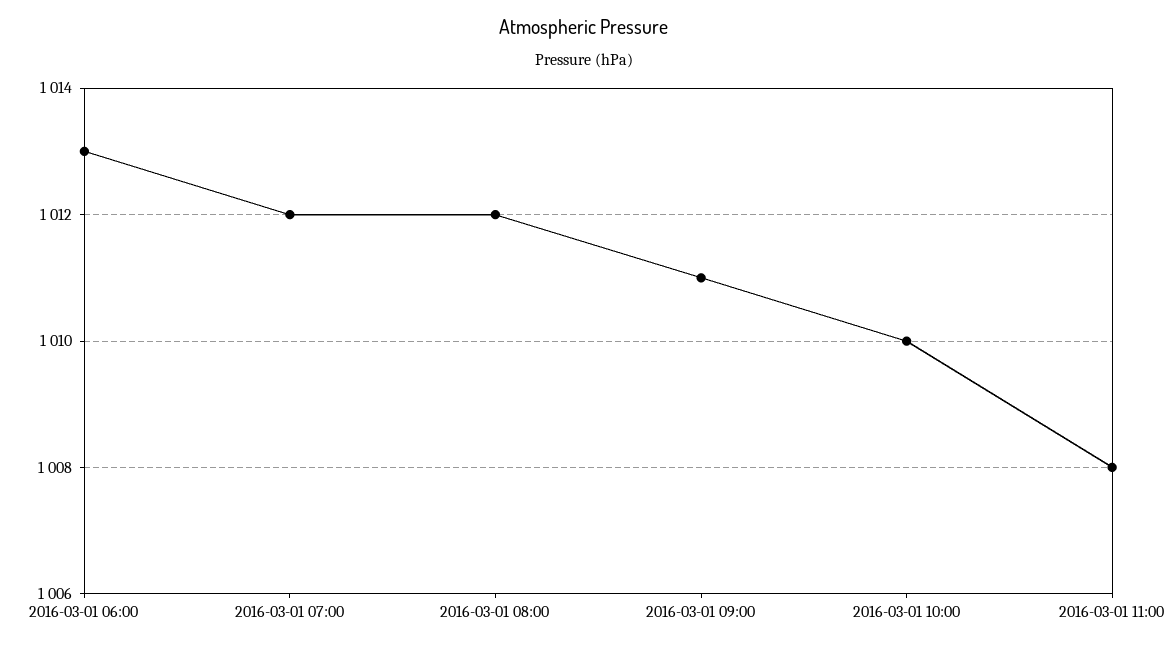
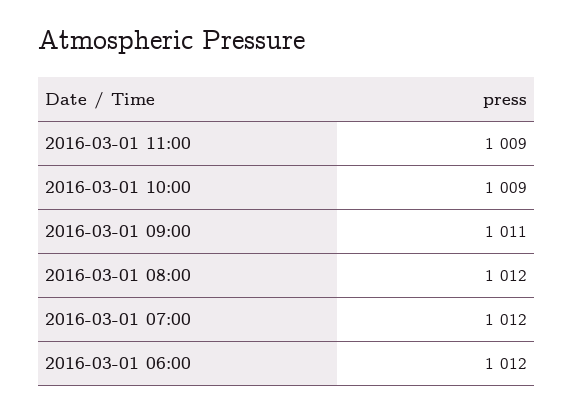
2016-03-01 06:00: 1013 -> 1012
2016-03-01 10:00: 1010 -> 1009
2016-03-01 11:00: 1008 -> 1009

